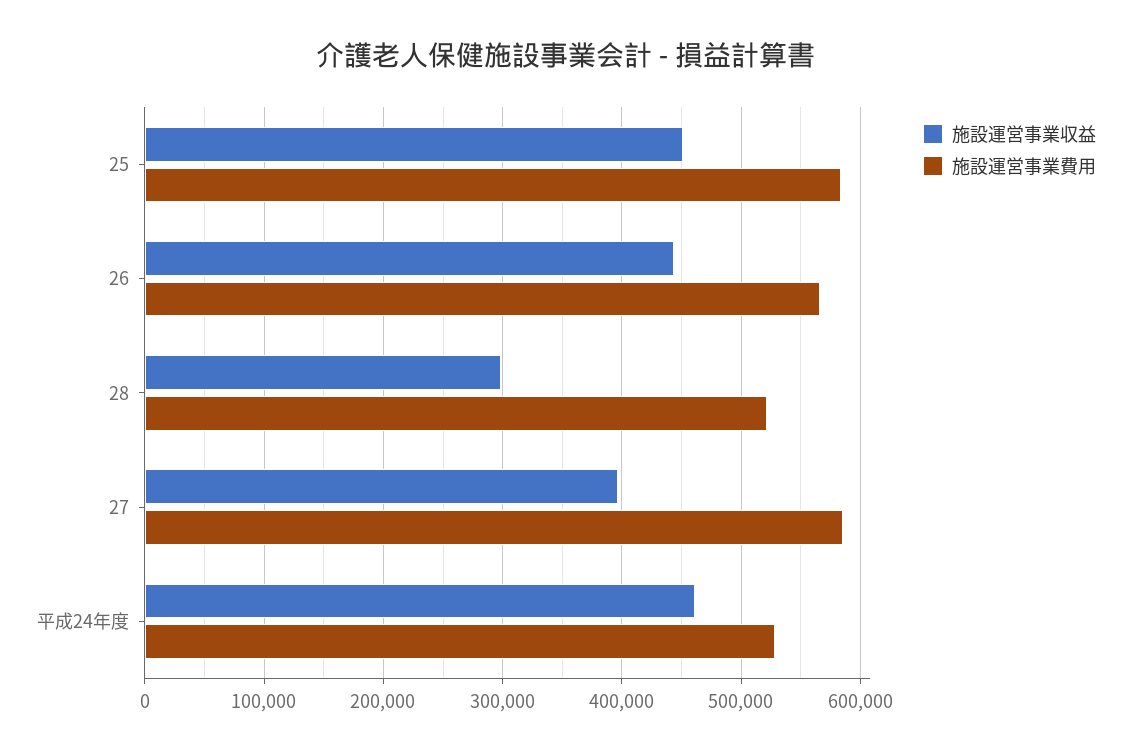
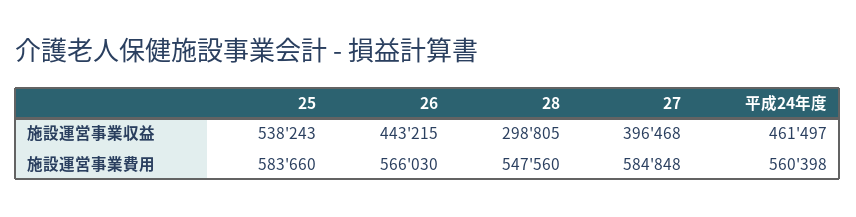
施設運営事業収益, 25: 450000 -> 538243
施設運営事業費用, 28: 520000 -> 547560
施設運営事業費用, 平成24年度: 530000 -> 560398

